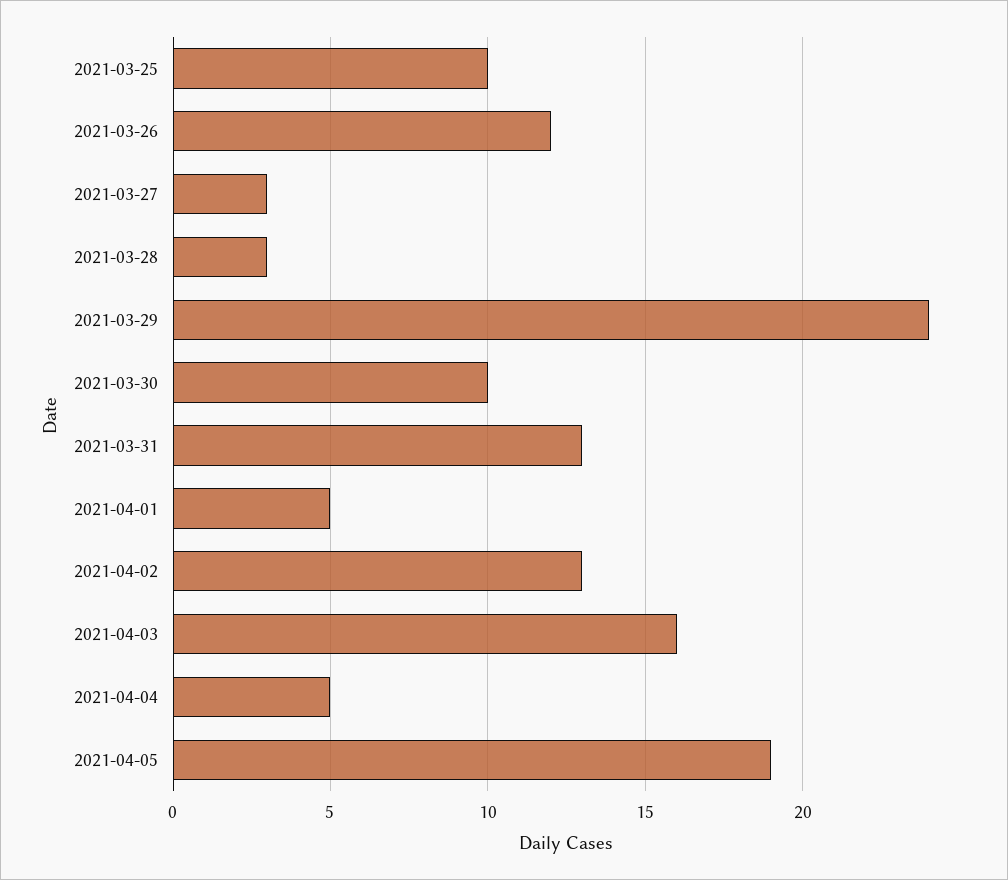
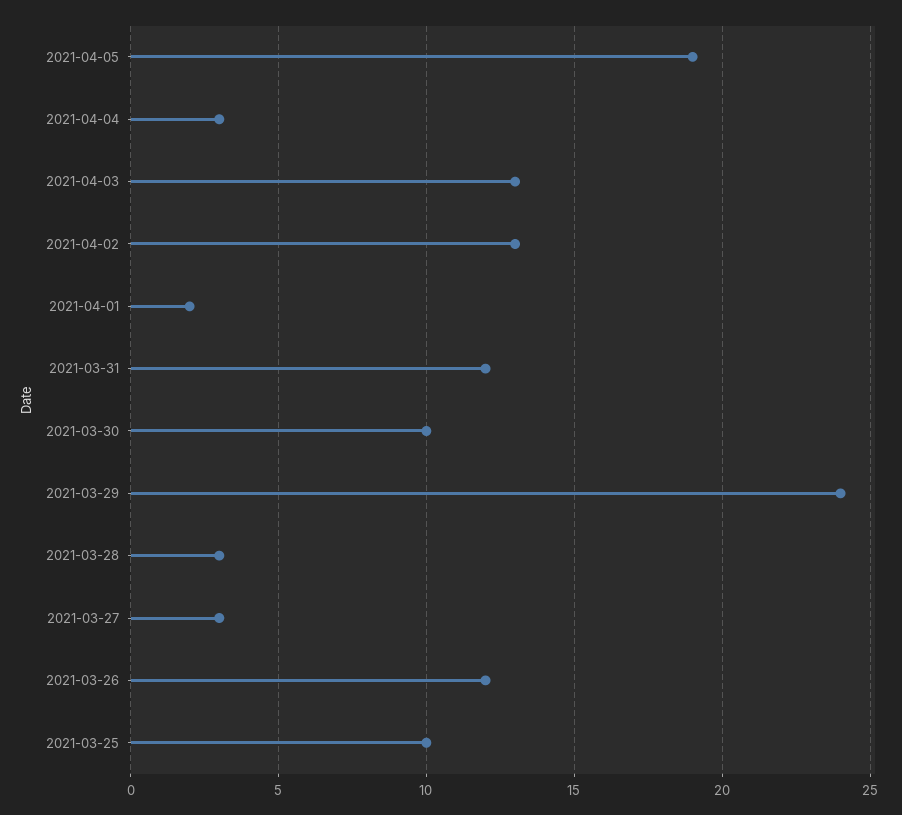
2021-03-31: 13 -> 12
2021-04-01: 5 -> 2
2021-04-03: 16 -> 13
2021-04-04: 5 -> 3

